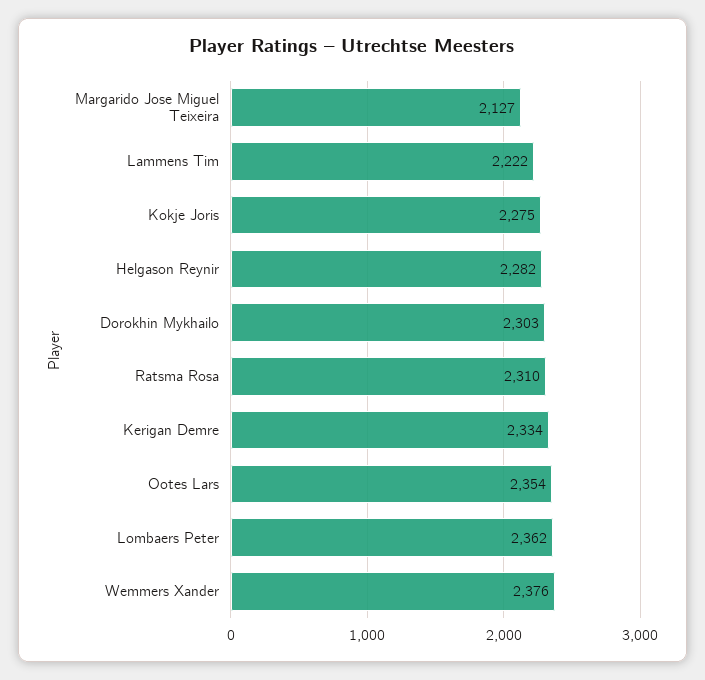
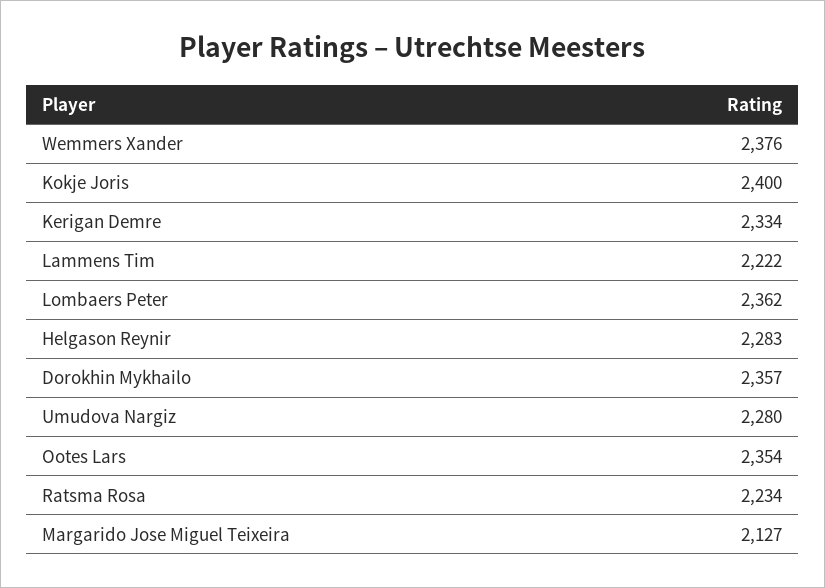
Kokje Joris: 2275 -> 2400
Helgason Reynir: 2282 -> 2283
Dorokhin Mykhailo: 2303 -> 2357
Ratsma Rosa: 2310 -> 2234
Umudova Nargiz: none -> 2280

